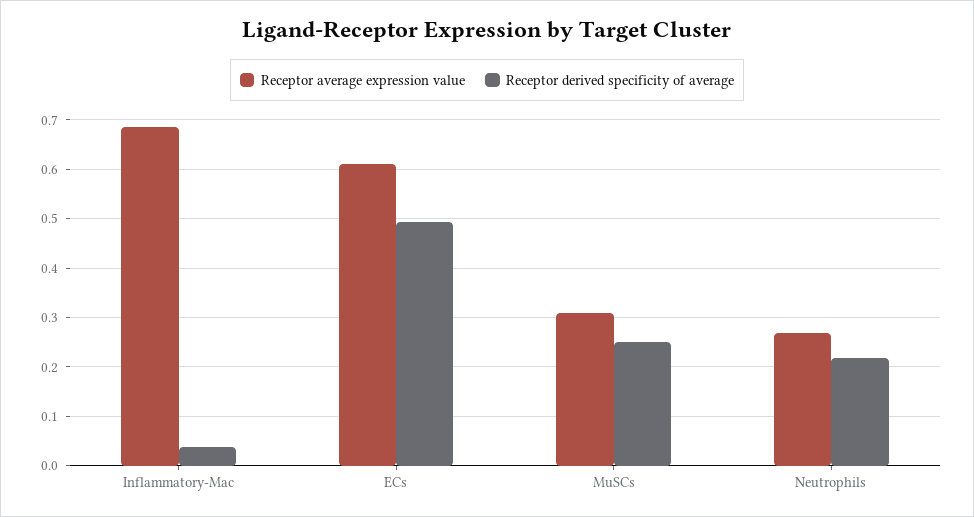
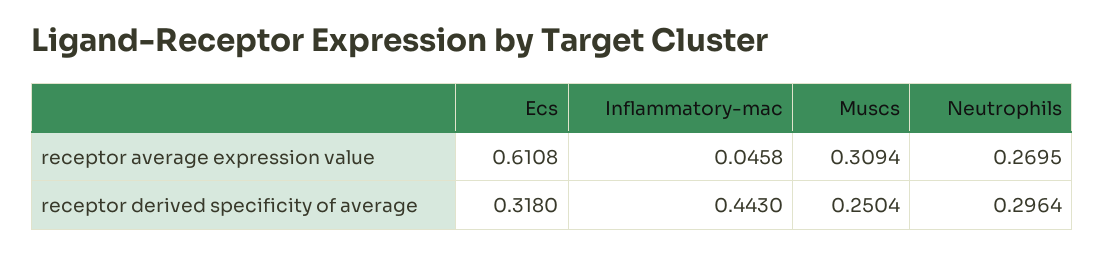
Receptor average expression value, Inflammatory-Mac: 0.68 -> 0.0458
Receptor derived specificity of average, Inflammatory-Mac: 0.04 -> 0.443
Receptor derived specificity of average, ECs: 0.5 -> 0.318
Receptor derived specificity of average, Neutrophils: 0.22 -> 0.2964

